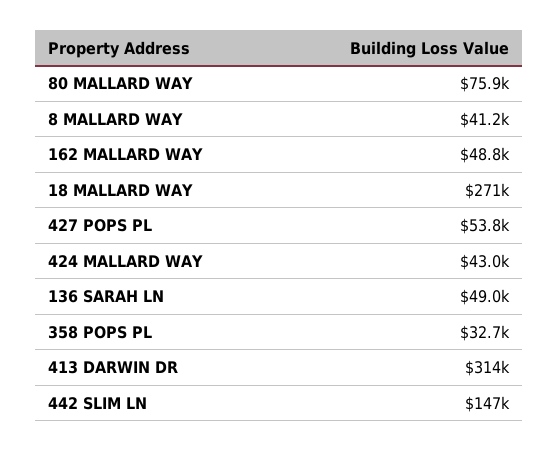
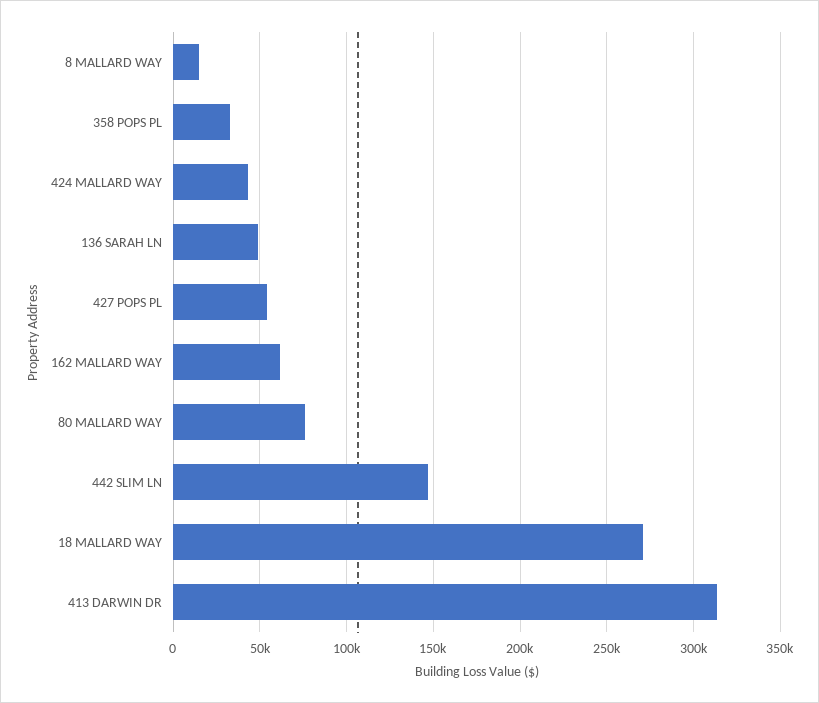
8 MALLARD WAY: 41200 -> 15000
162 MALLARD WAY: 48800 -> 60000

